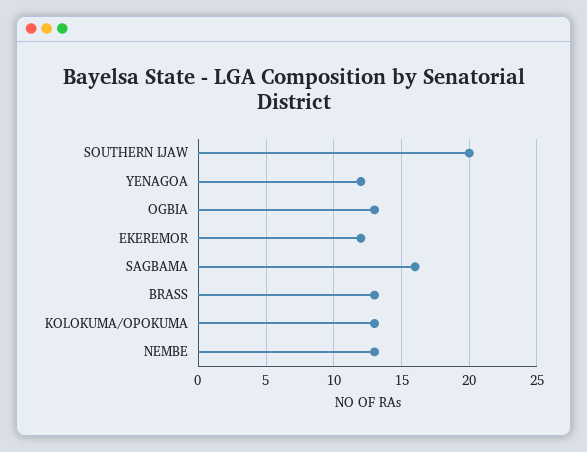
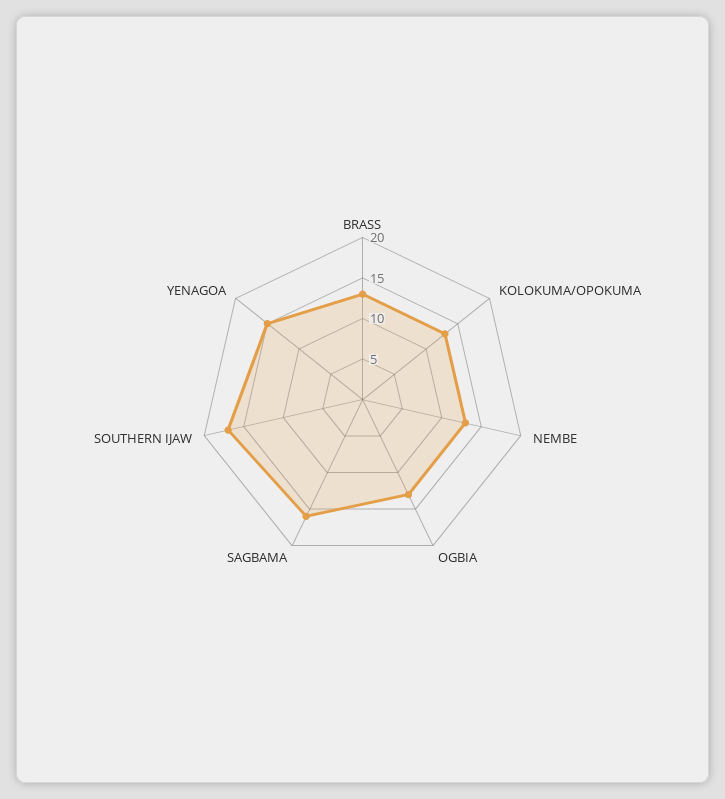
SOUTHERN IJAW: 20 -> 17
YENAGOA: 12 -> 15
EKEREMOR: 12 -> none

